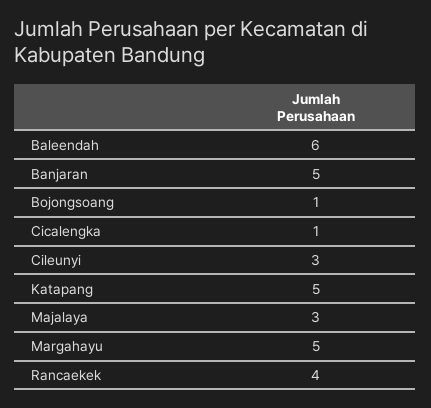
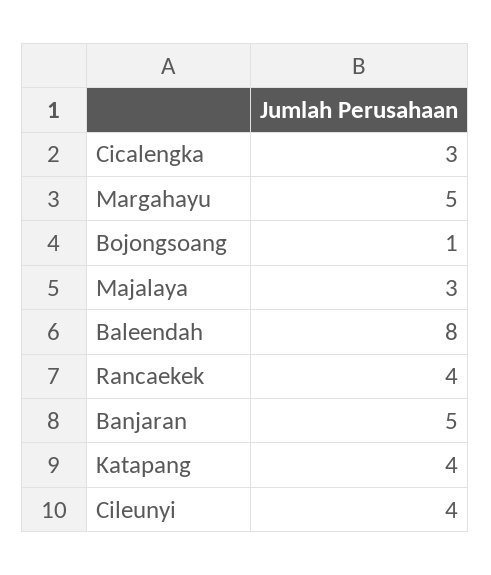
Baleendah: 6 -> 8
Cicalengka: 1 -> 3
Cileunyi: 3 -> 4
Katapang: 5 -> 4

